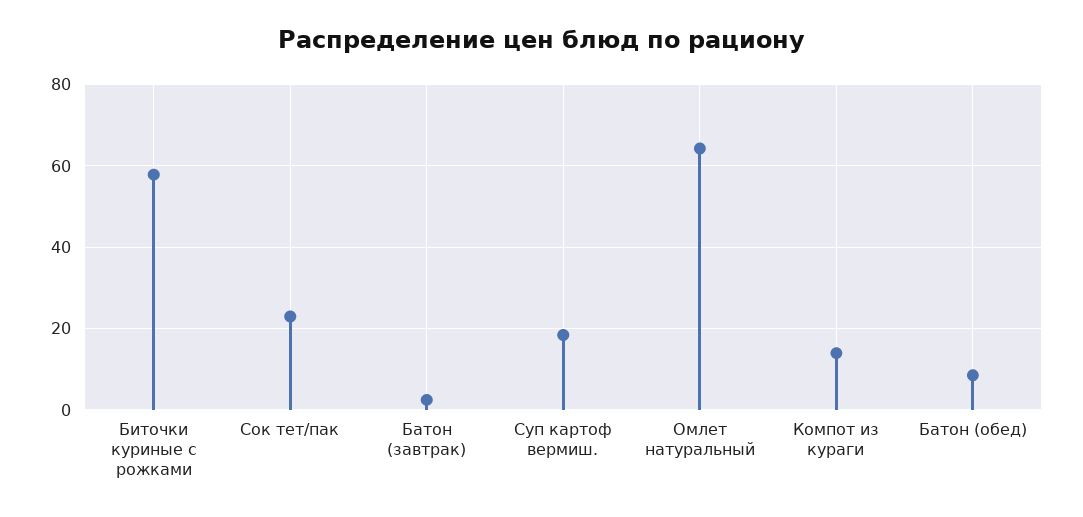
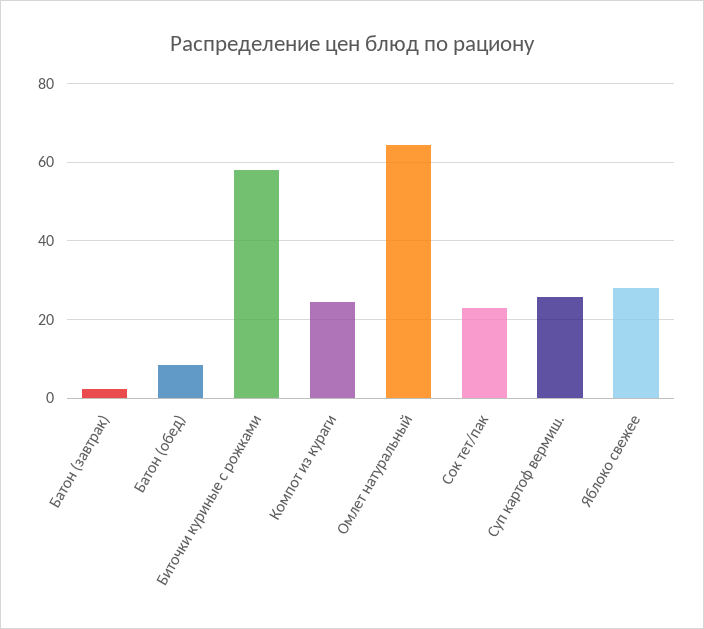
Суп картоф вермиш.: 18 -> 26
Компот из кураги: 14 -> 24
Яблоко свежее: none -> 28

